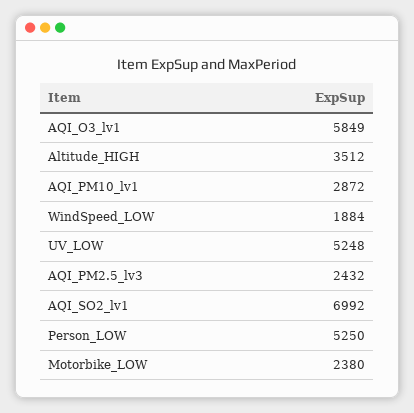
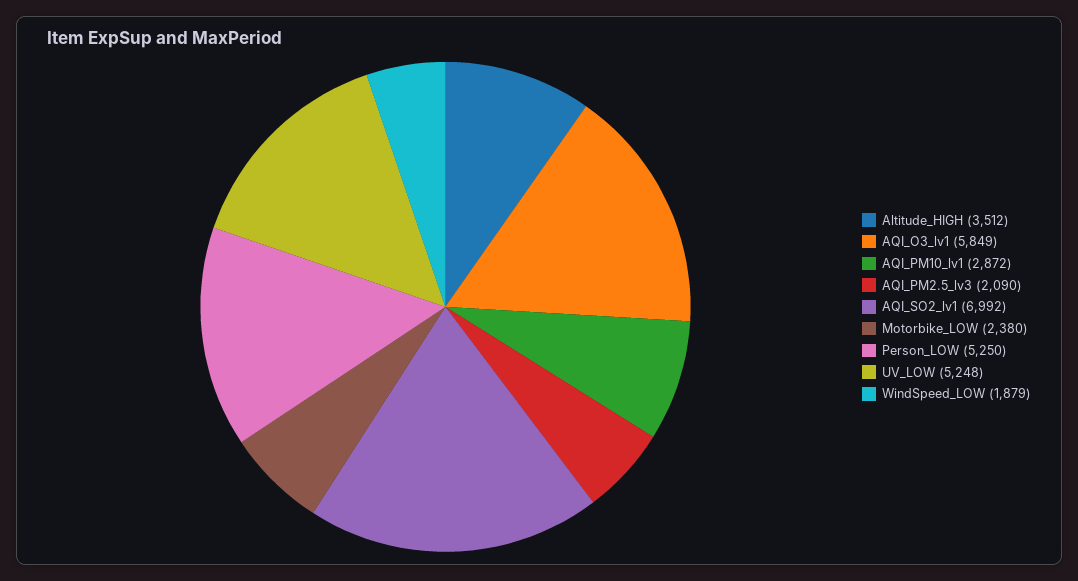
WindSpeed_LOW: 1884 -> 1879
AQI_PM2.5_lv3: 2432 -> 2090

